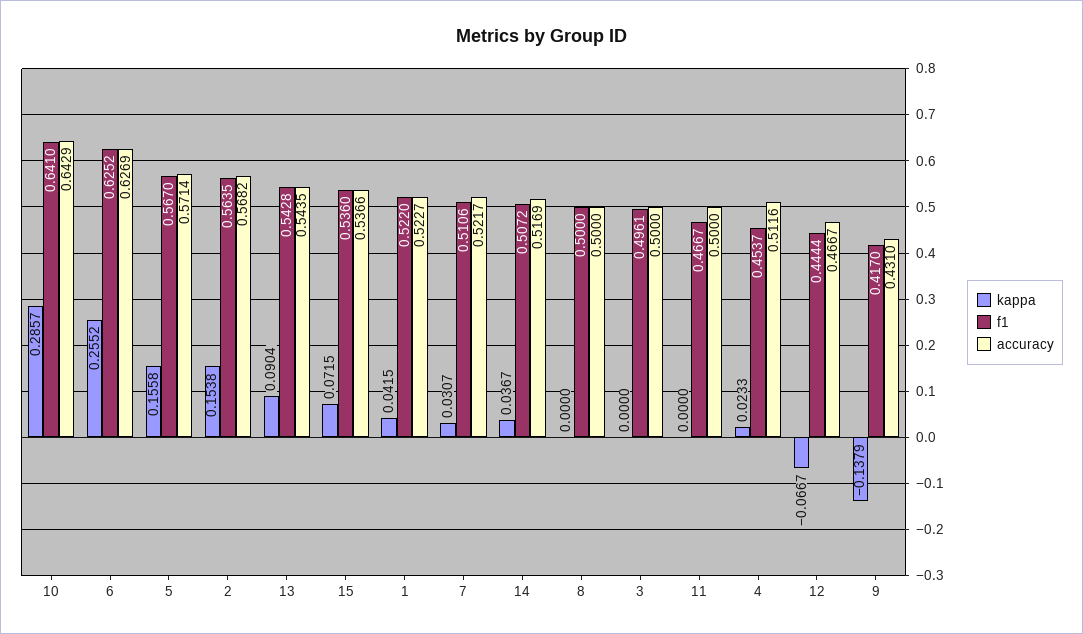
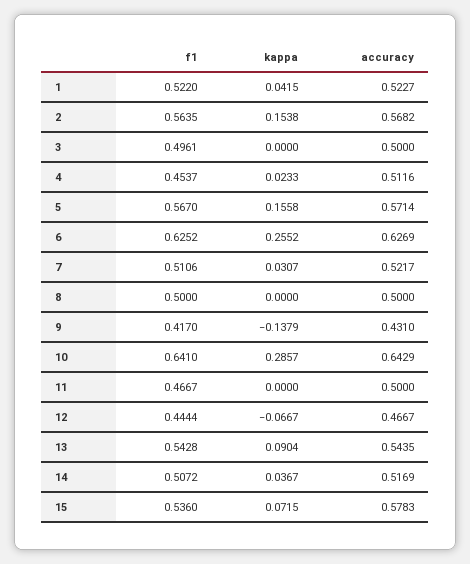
accuracy, 15: 0.5366 -> 0.5783

